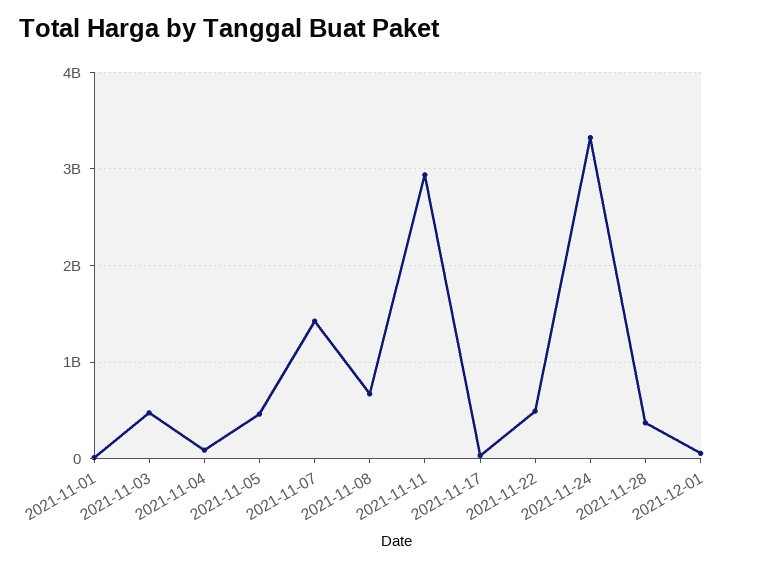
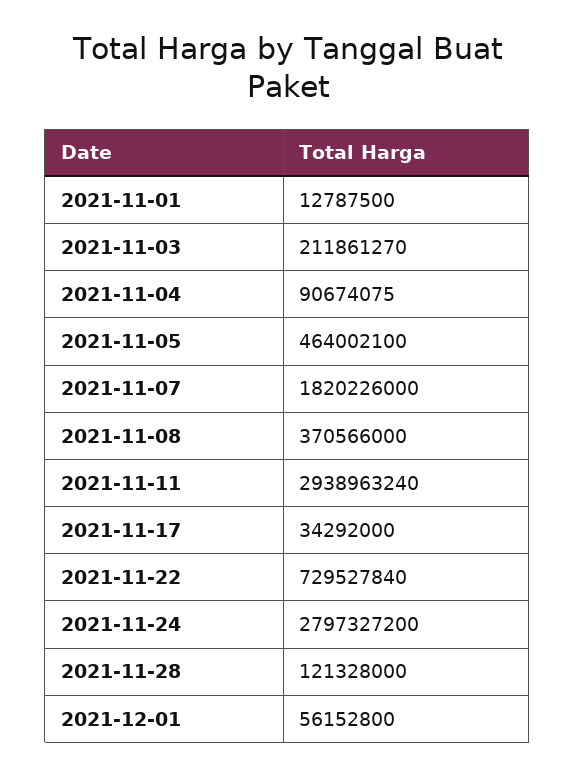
2021-11-03: 500000000 -> 211861270
2021-11-07: 1400000000 -> 1820226000
2021-11-08: 700000000 -> 370566000
2021-11-22: 500000000 -> 729527840
2021-11-24: 3300000000 -> 2797327200
2021-11-28: 400000000 -> 121328000

